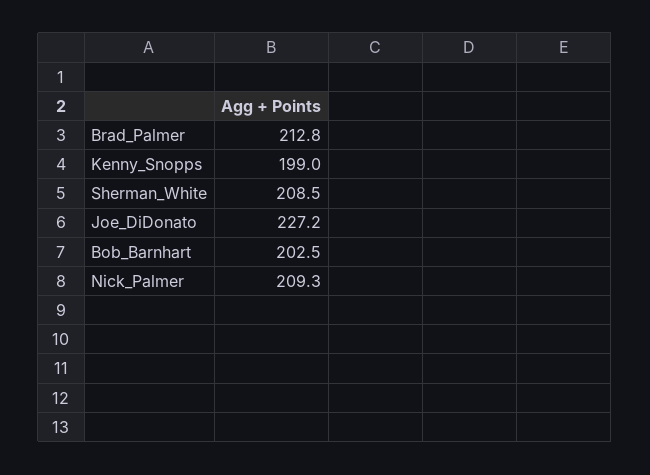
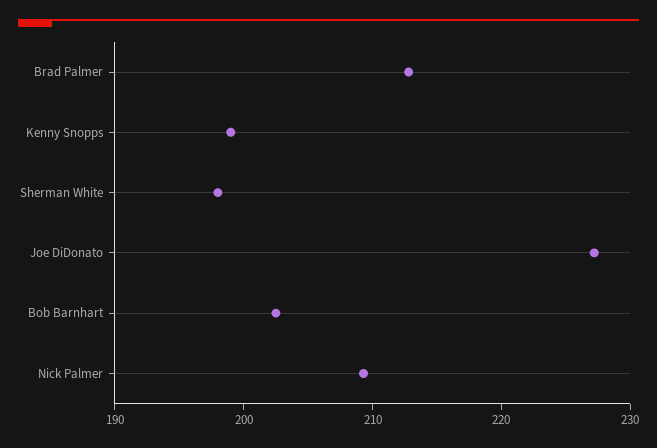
Sherman_White: 208.5 -> 198

